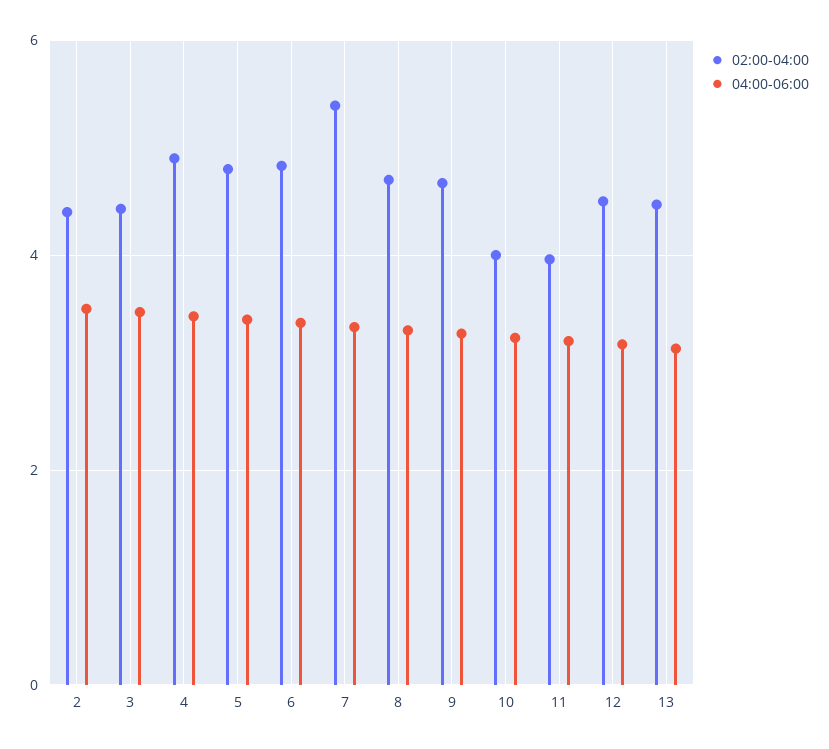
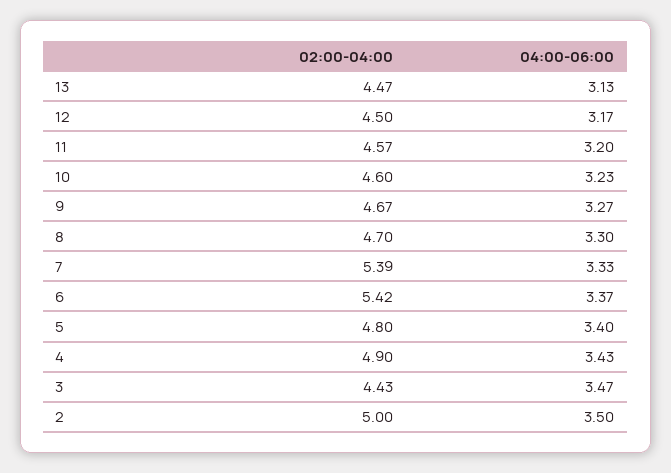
02:00-04:00, 2: 4.4 -> 5
02:00-04:00, 6: 4.8 -> 5.42
02:00-04:00, 10: 4 -> 4.6
02:00-04:00, 11: 4 -> 4.57

